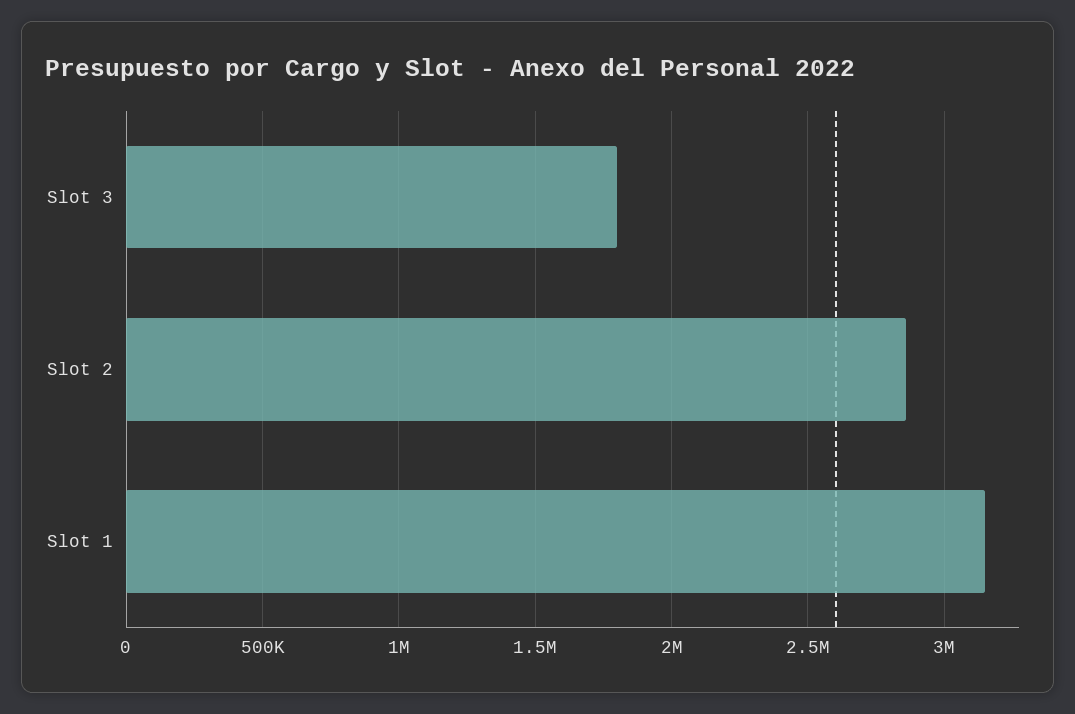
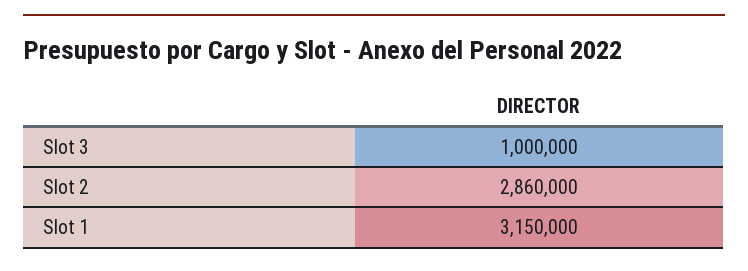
Slot 3: 1800000 -> 1000000

